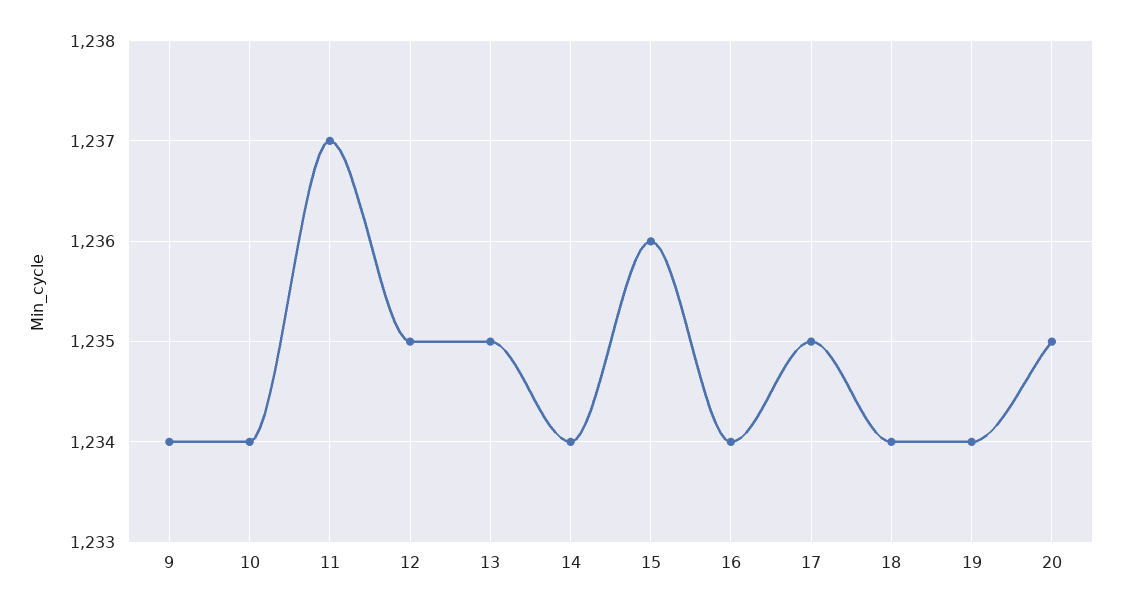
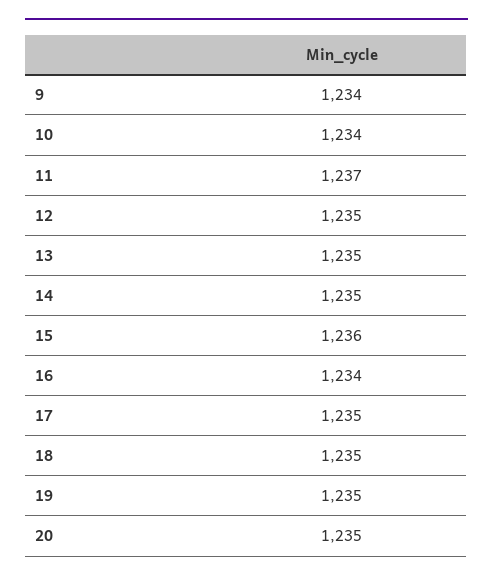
14: 1234 -> 1235
18: 1234 -> 1235
19: 1234 -> 1235

